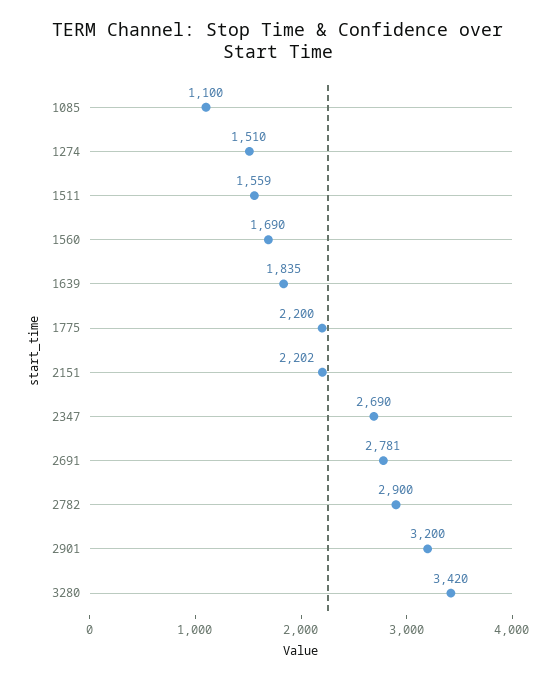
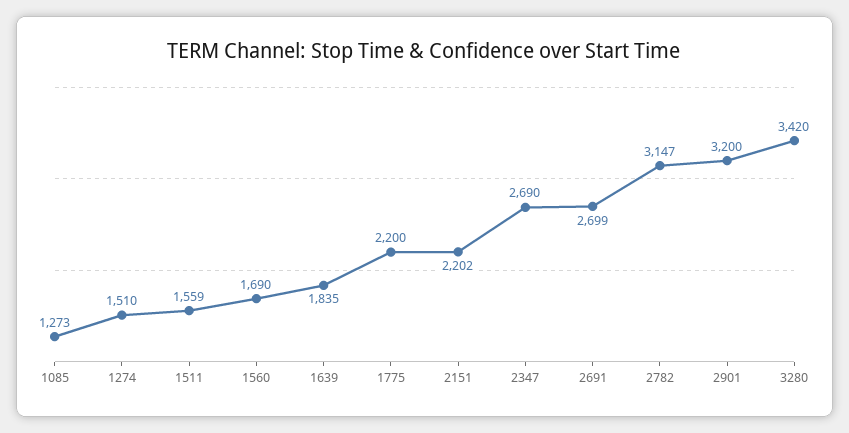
1085: 1100 -> 1273
2691: 2781 -> 2699
2782: 2900 -> 3147

